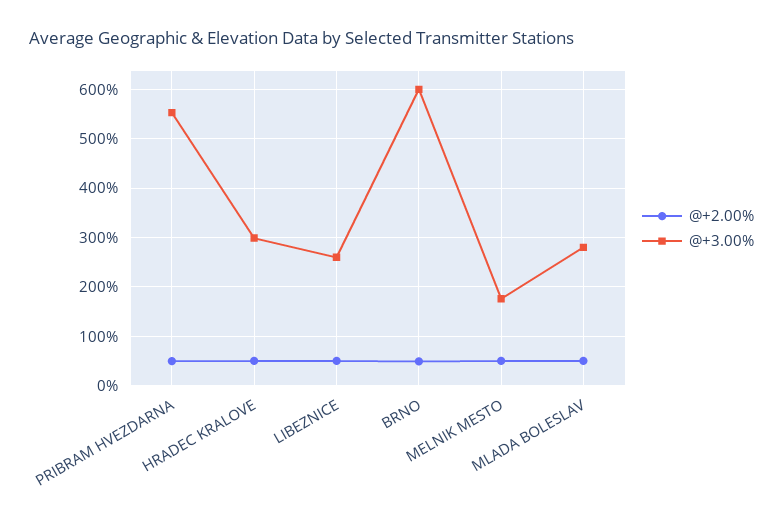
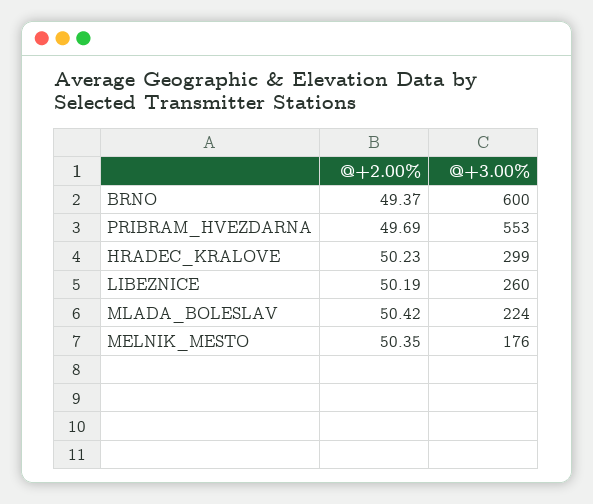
@+3.00%, MLADA BOLESLAV: 280 -> 224

